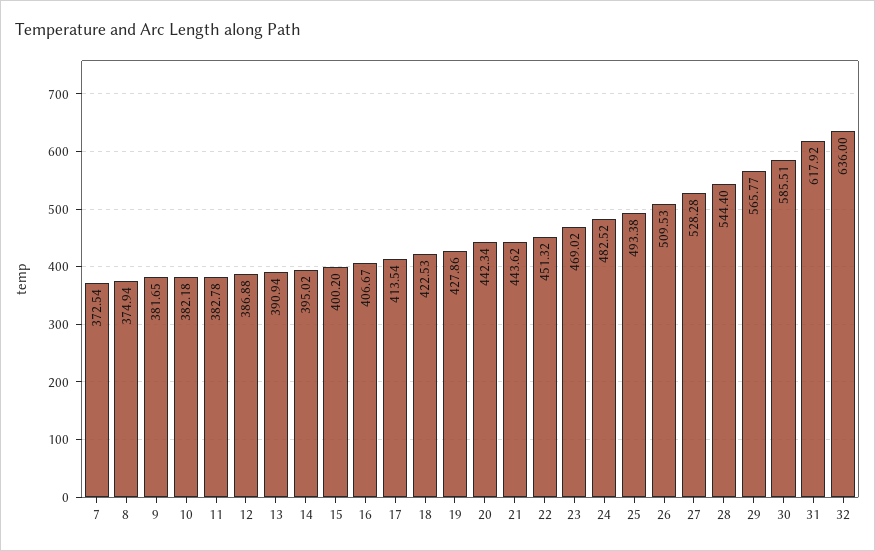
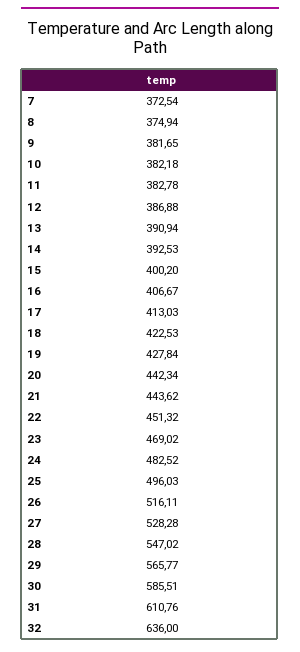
14: 395.02 -> 392.53
17: 413.54 -> 413.03
19: 427.86 -> 427.84
25: 493.38 -> 496.03
26: 509.53 -> 516.11
28: 544.4 -> 547.02
31: 617.92 -> 610.76

